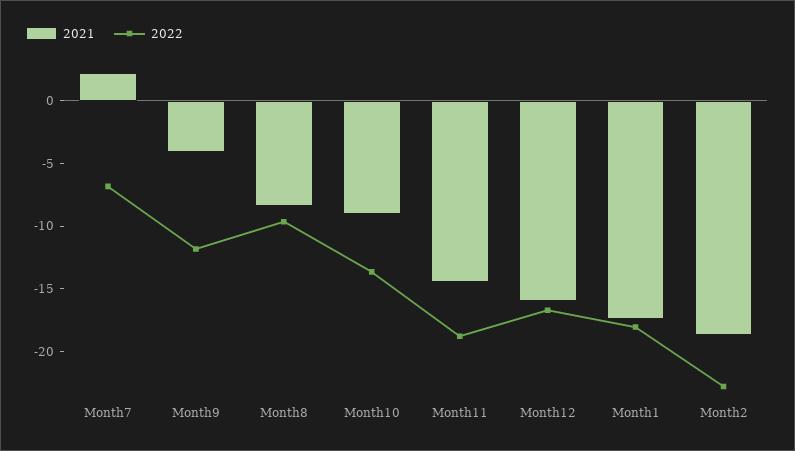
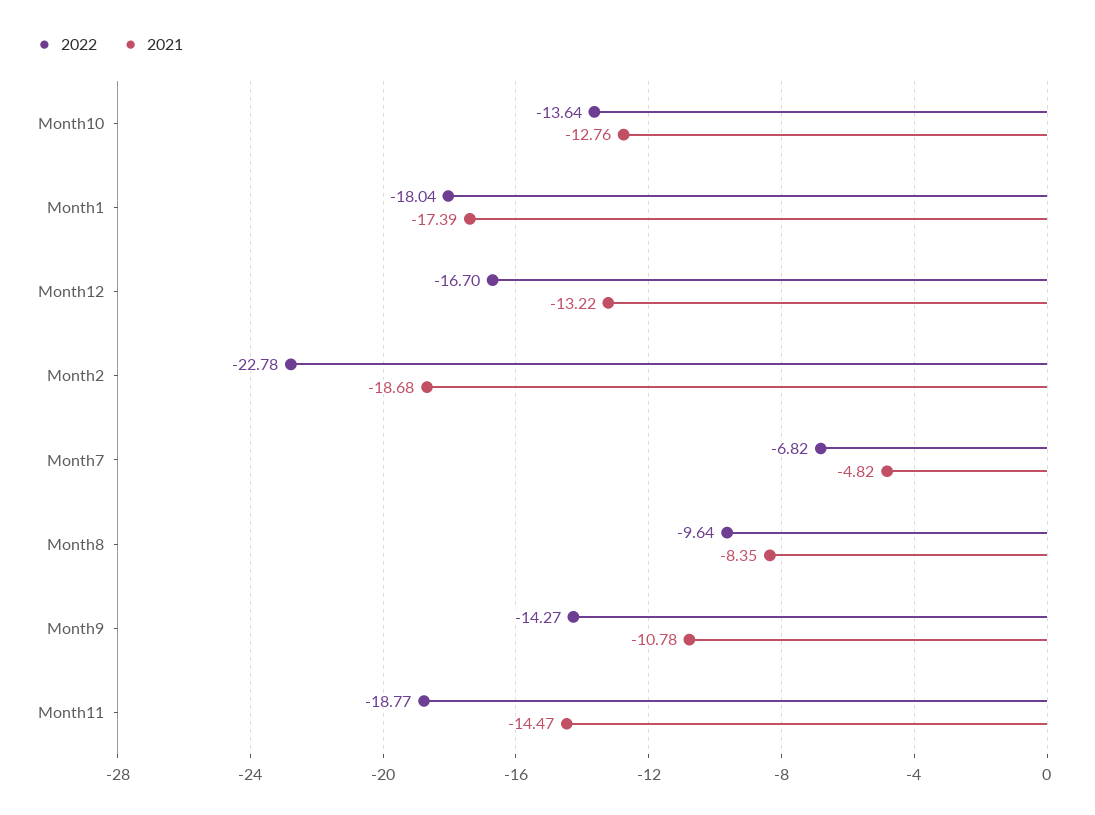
2021, Month7: 2 -> -4.82
2021, Month9: -4 -> -10.78
2022, Month9: -12 -> -14.27
2021, Month10: -9 -> -12.76
2021, Month12: -16 -> -13.22

